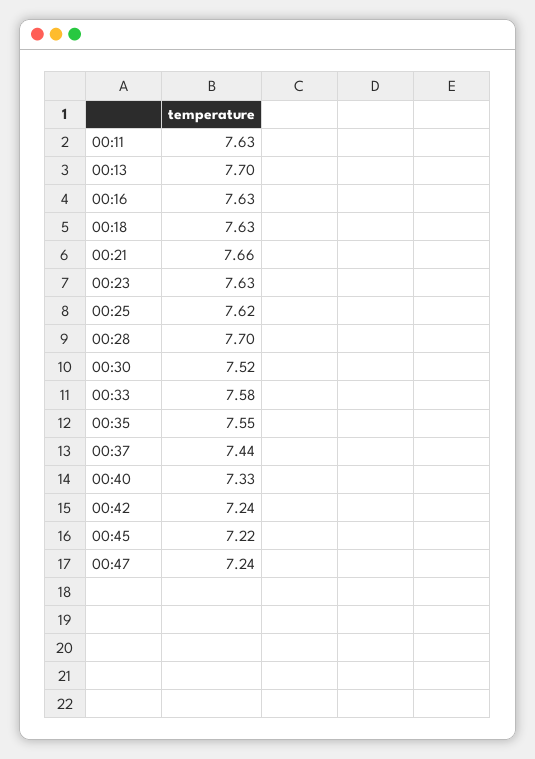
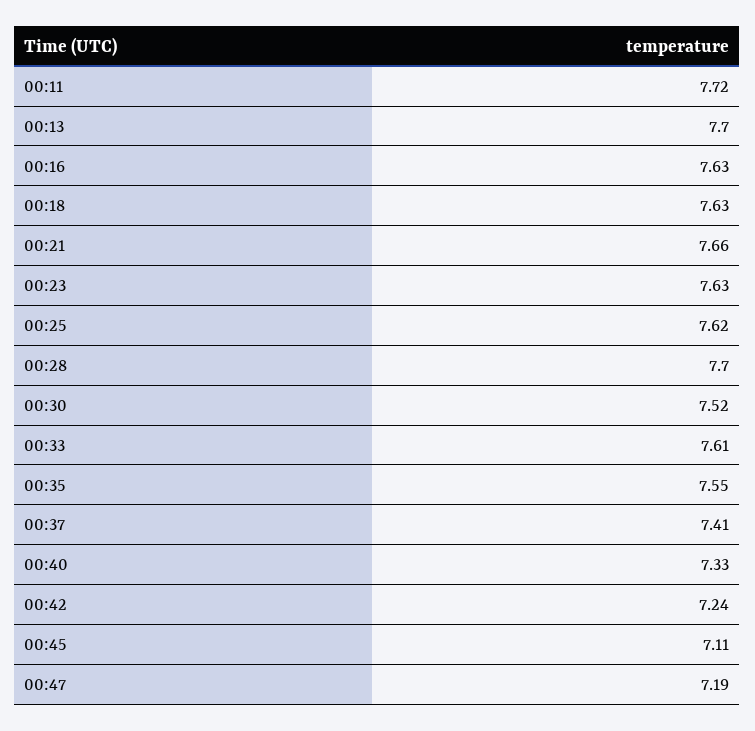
00:11: 7.63 -> 7.72
00:33: 7.58 -> 7.61
00:37: 7.44 -> 7.41
00:45: 7.22 -> 7.11
00:47: 7.24 -> 7.19

